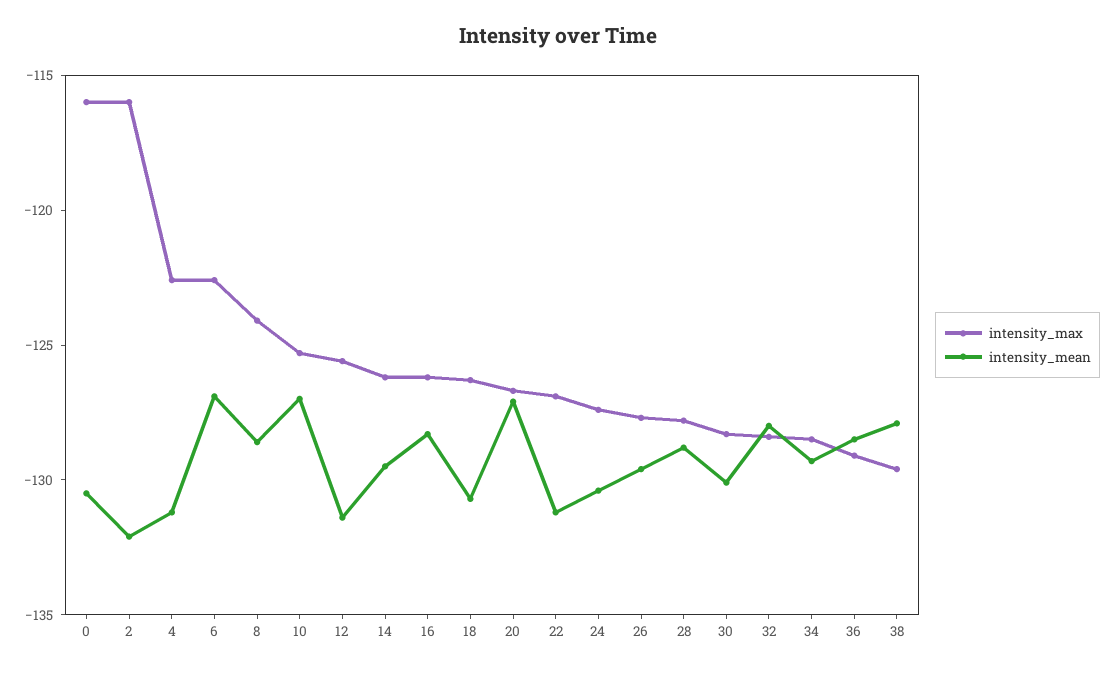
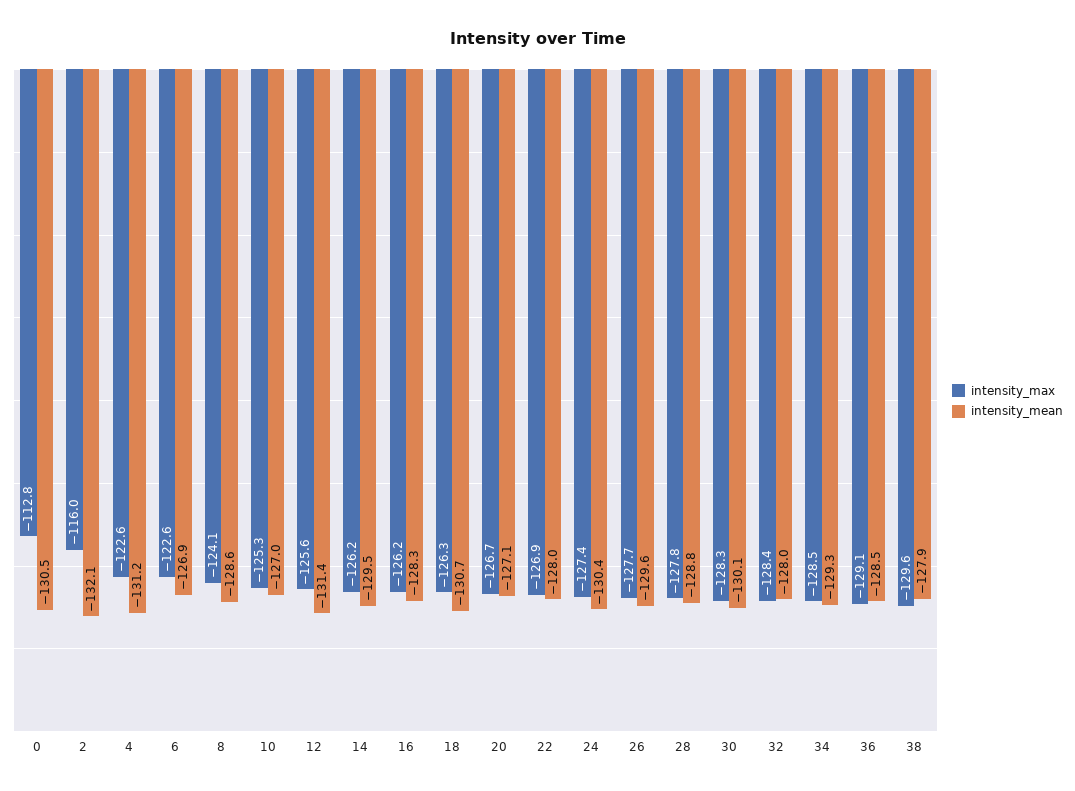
intensity_max, 0: -116 -> -112.8
intensity_mean, 22: -131 -> -128

